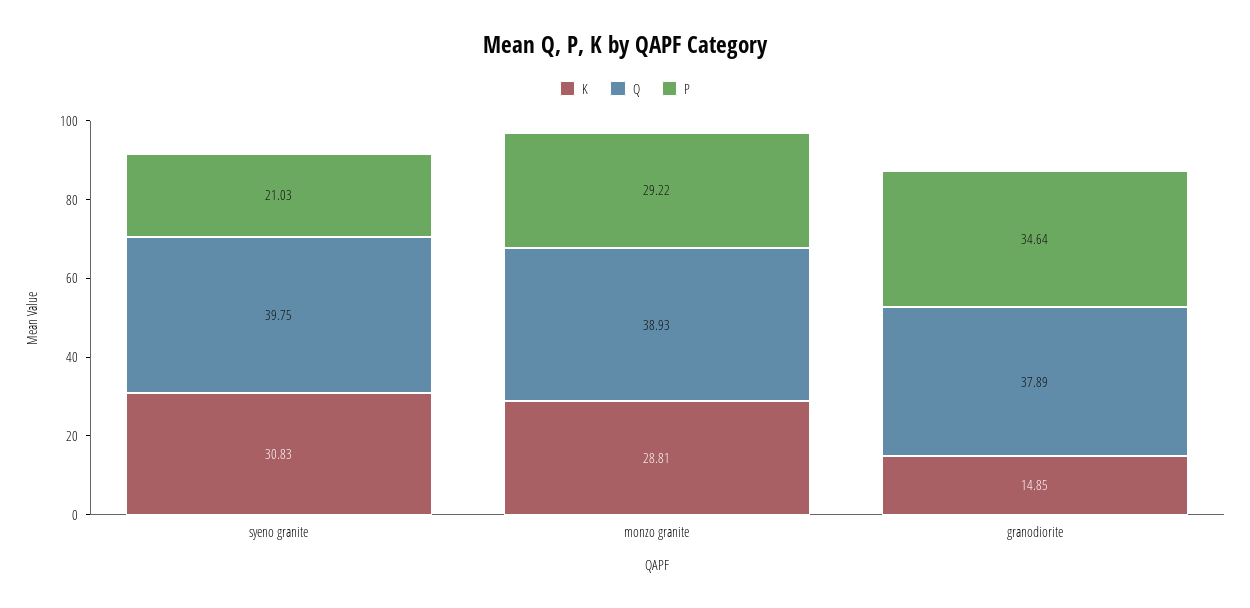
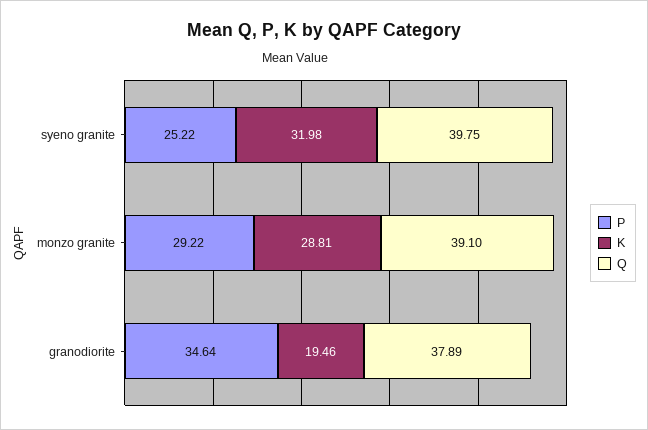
K, syeno granite: 30.83 -> 31.98
P, syeno granite: 21.03 -> 25.22
Q, monzo granite: 38.93 -> 39.1
K, granodiorite: 14.85 -> 19.46

